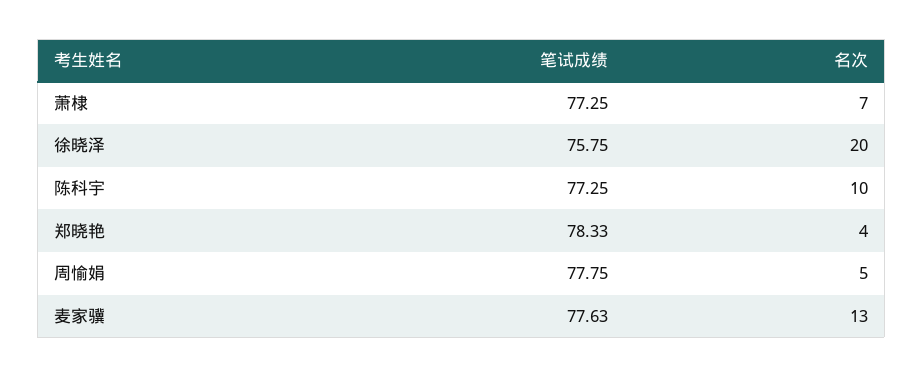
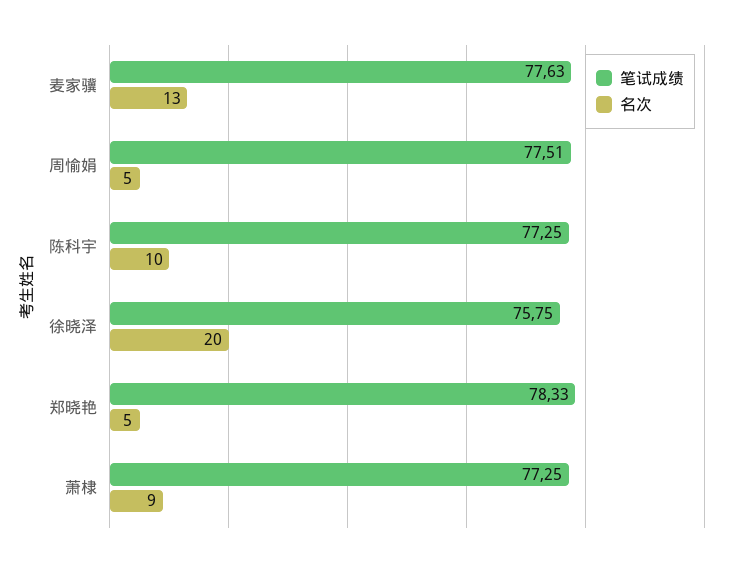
名次, 萧棣: 7 -> 9
名次, 郑晓艳: 4 -> 5
笔试成绩, 周愉娟: 77.75 -> 77.51

